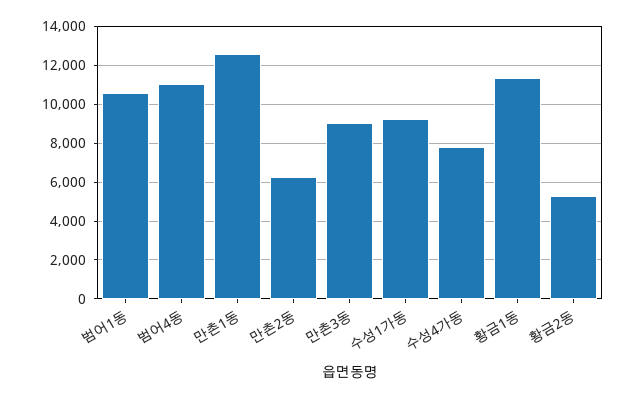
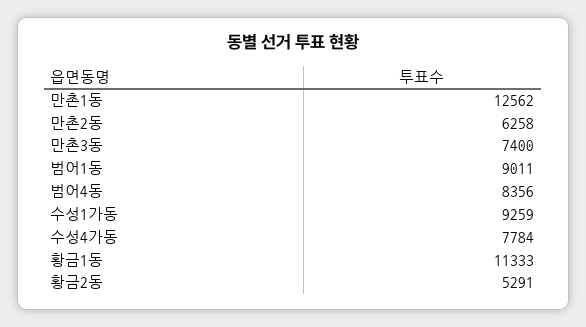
범어1동: 10500 -> 9011
범어4동: 11000 -> 8356
만촌3동: 9000 -> 7400

